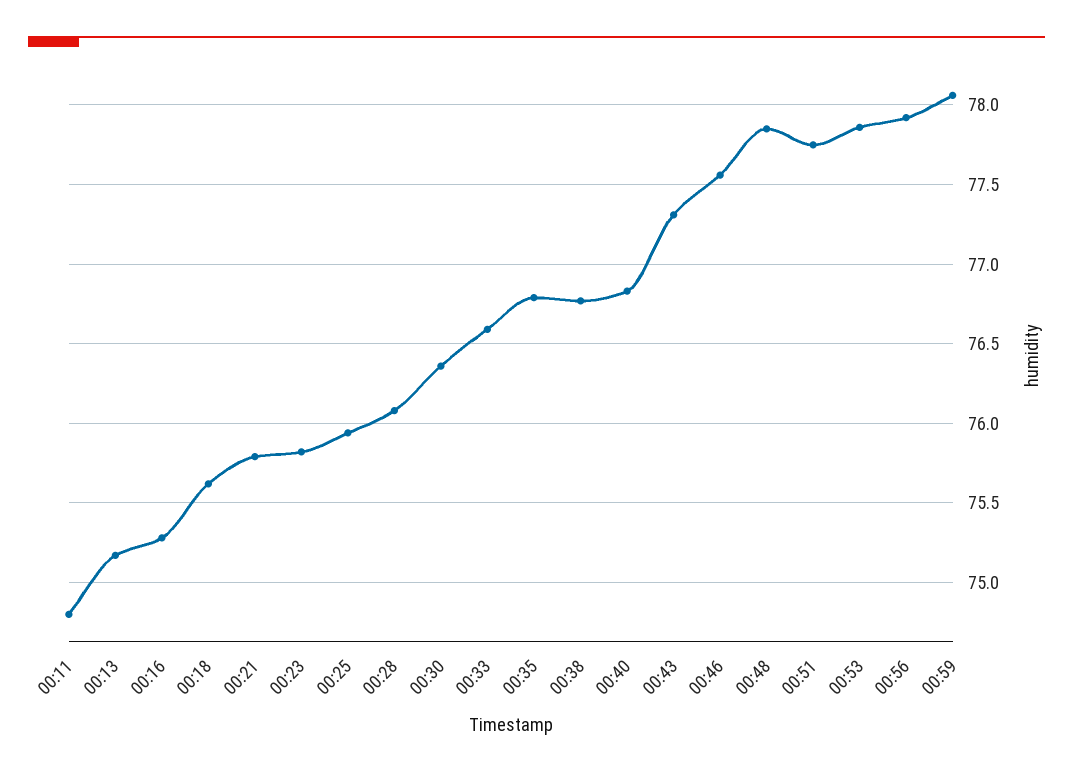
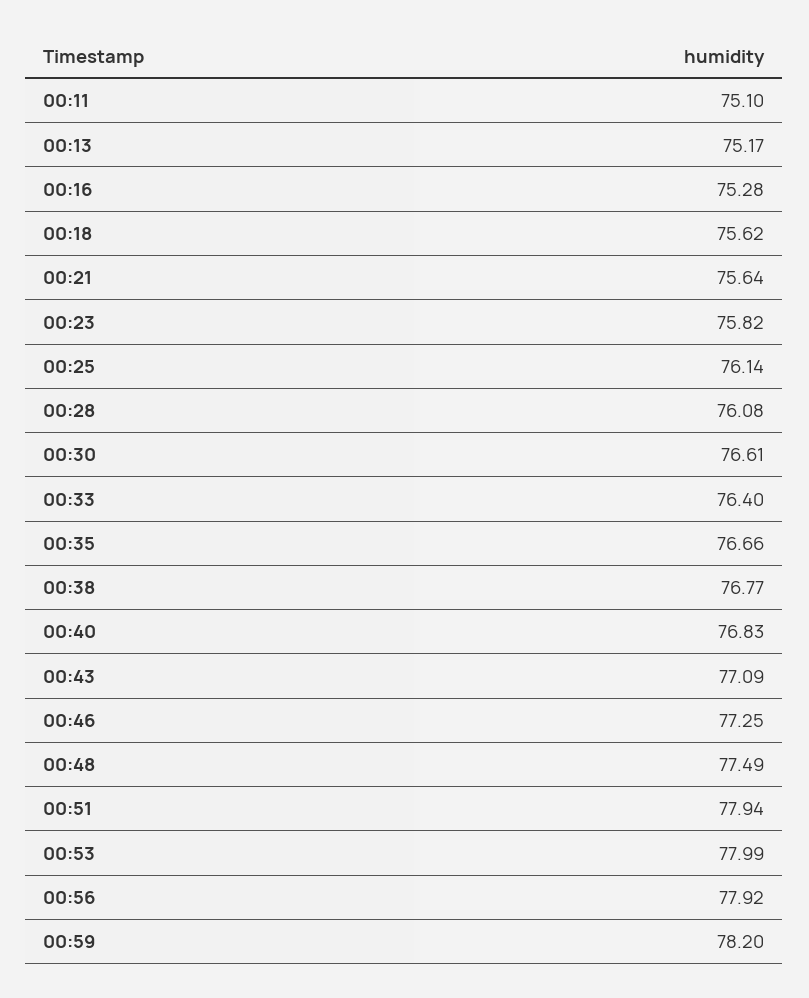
00:11: 74.8 -> 75.1
00:21: 75.8 -> 75.64
00:25: 75.95 -> 76.14
00:30: 76.35 -> 76.61
00:33: 76.6 -> 76.4
00:35: 76.8 -> 76.66
00:43: 77.3 -> 77.09
00:46: 77.55 -> 77.25
00:48: 77.85 -> 77.49
00:51: 77.75 -> 77.94
00:53: 77.85 -> 77.99
00:59: 78.05 -> 78.2

